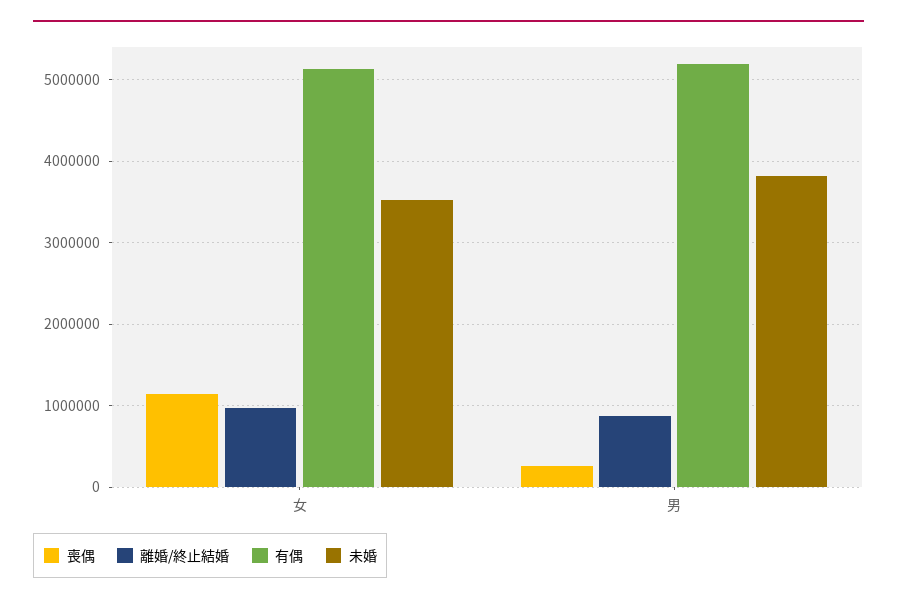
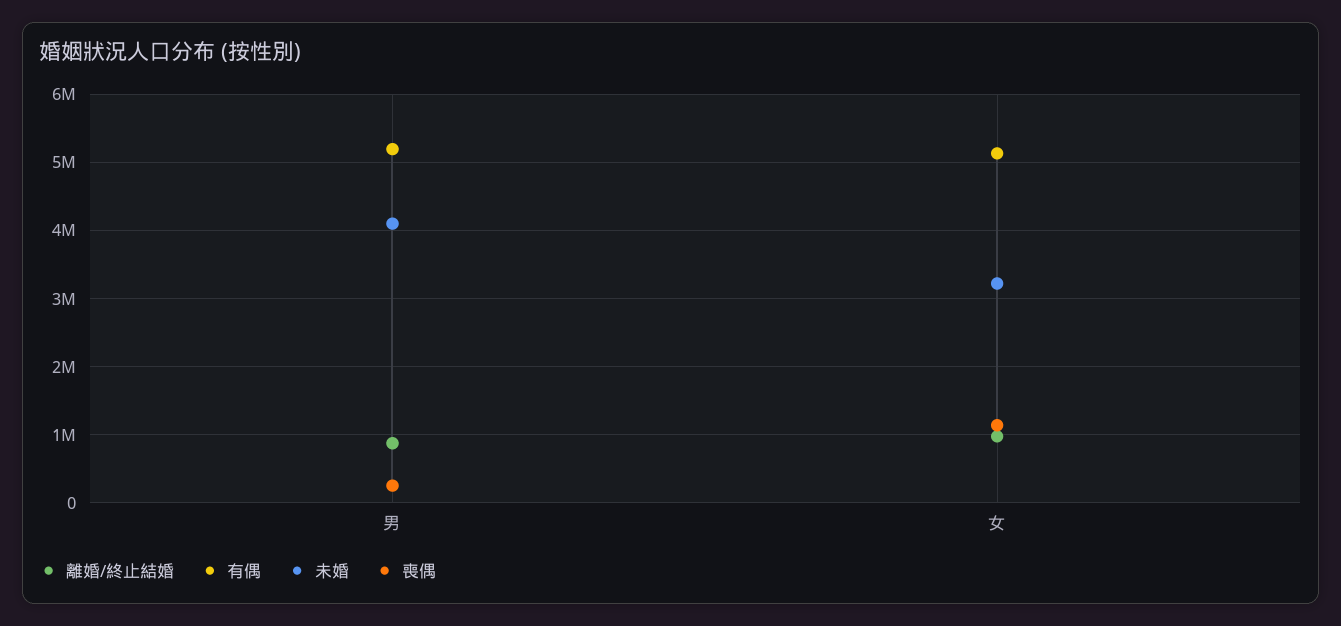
未婚, 女: 3500000 -> 3200000
未婚, 男: 3800000 -> 4100000

